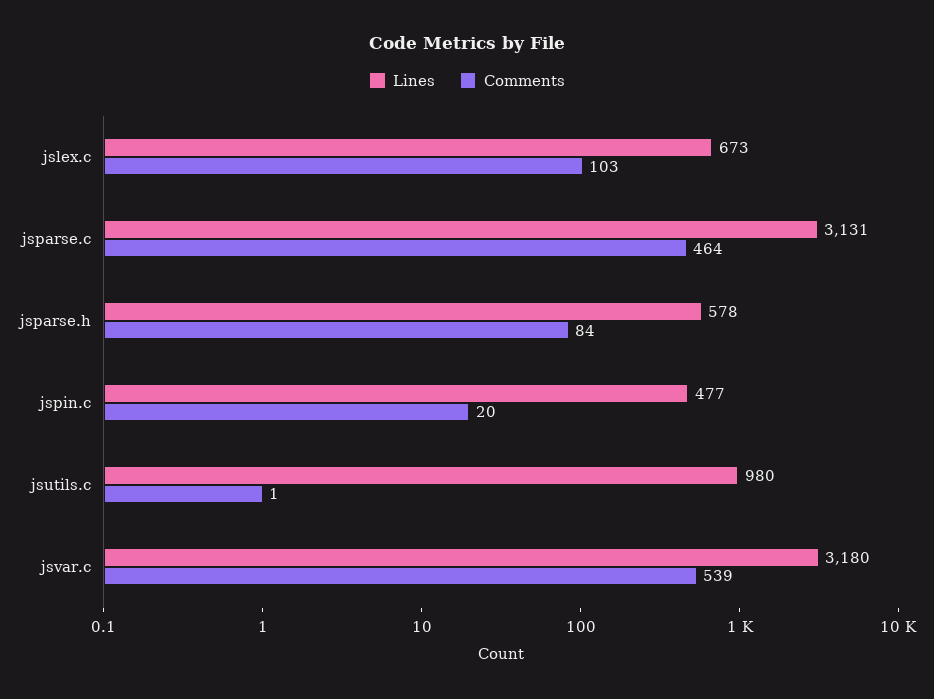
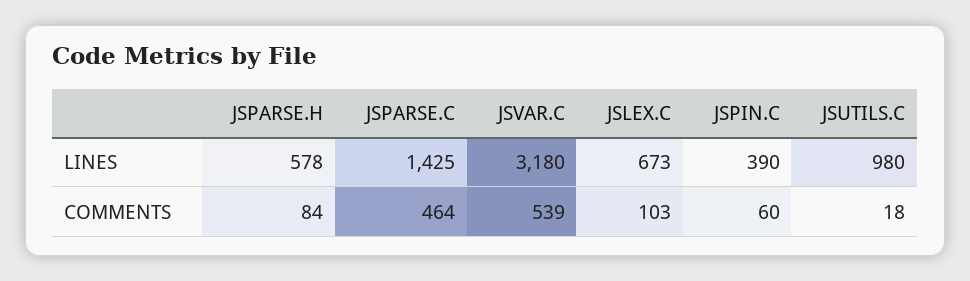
Lines, jsparse.c: 3131 -> 1425
Lines, jspin.c: 477 -> 390
Comments, jspin.c: 20 -> 60
Comments, jsutils.c: 1 -> 18

